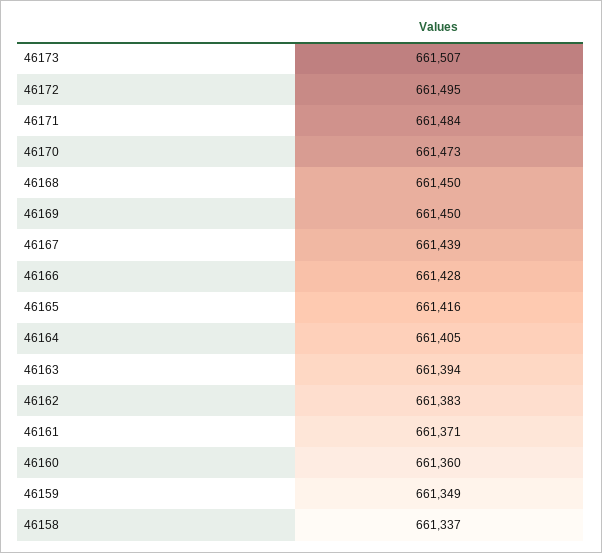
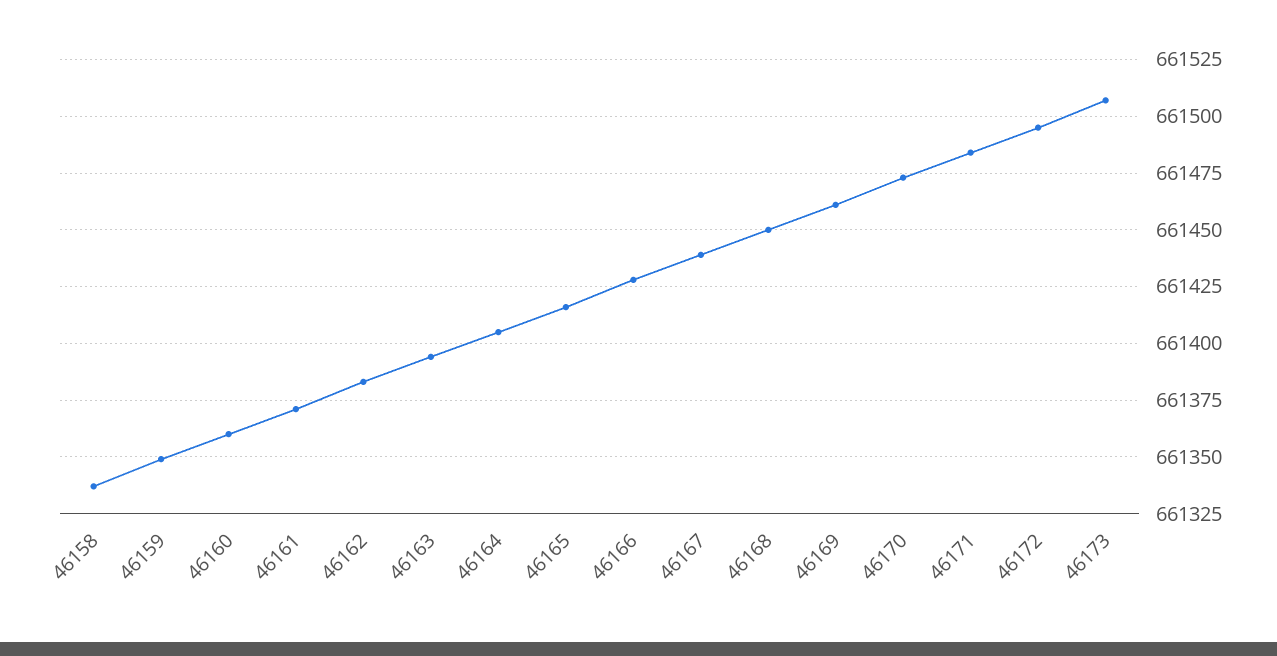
46169: 661450 -> 661460

